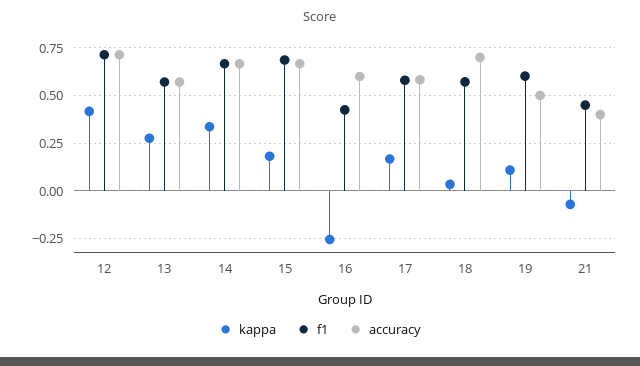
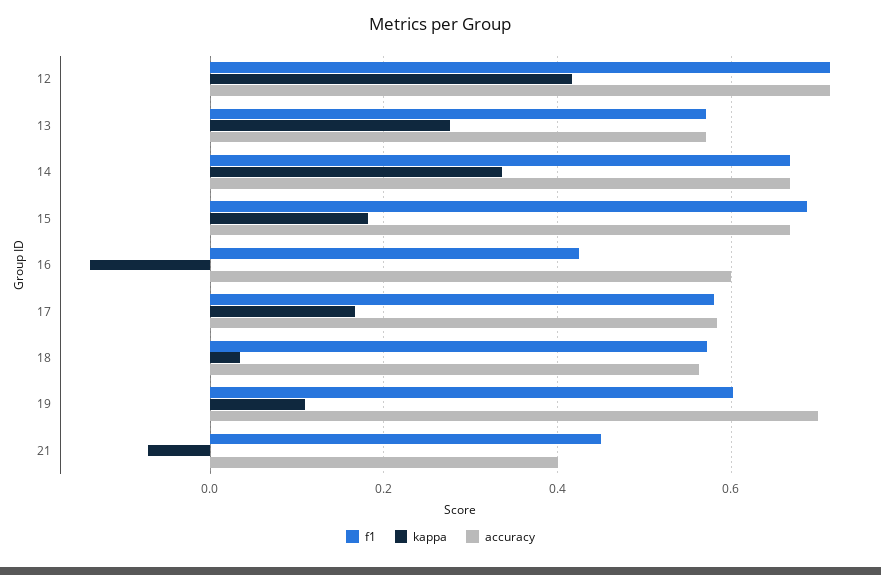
kappa, 16: -0.25 -> -0.14
accuracy, 18: 0.7 -> 0.56
accuracy, 19: 0.5 -> 0.7

